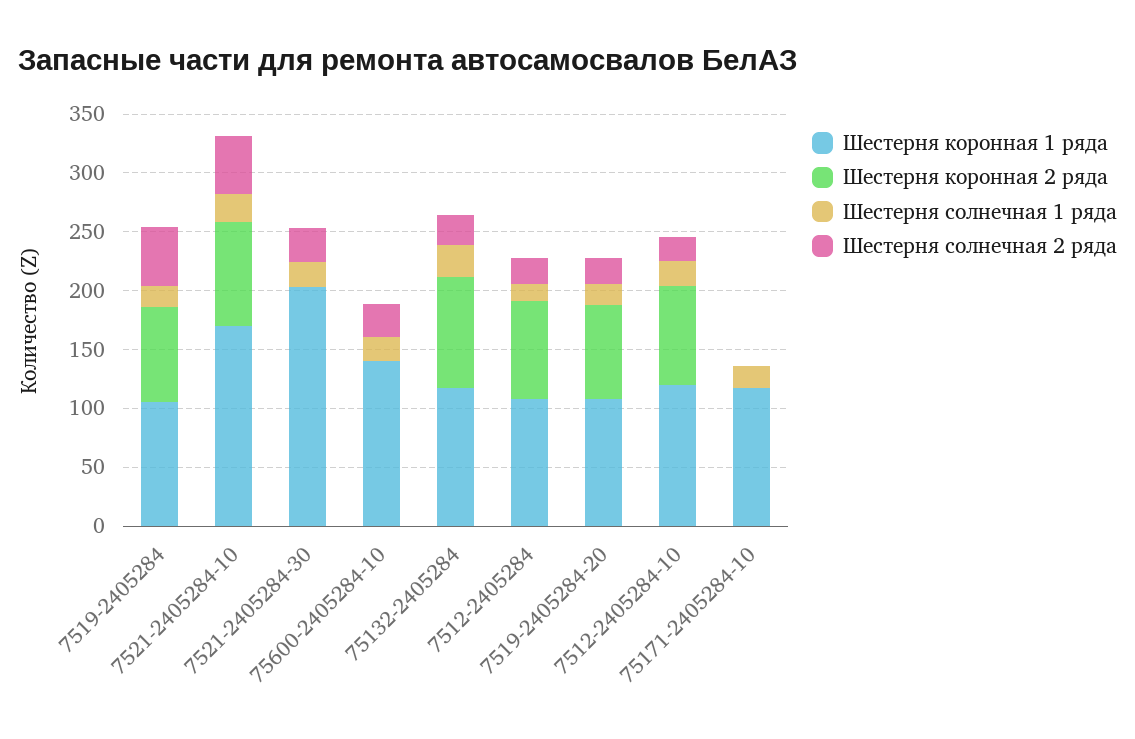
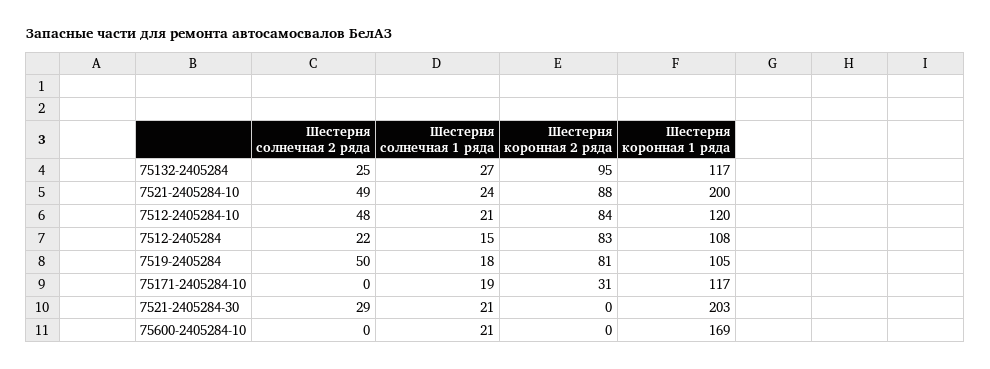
Шестерня коронная 1 ряда, 7521-2405284-10: 170 -> 200
Шестерня коронная 1 ряда, 75600-2405284-10: 140 -> 169
Шестерня солнечная 2 ряда, 75600-2405284-10: 30 -> 0
Шестерня коронная 1 ряда, 7519-2405284-20: 110 -> none
Шестерня коронная 2 ряда, 7519-2405284-20: 80 -> none
Шестерня солнечная 1 ряда, 7519-2405284-20: 20 -> none
Шестерня солнечная 2 ряда, 7519-2405284-20: 20 -> none
Шестерня солнечная 2 ряда, 7512-2405284-10: 20 -> 48
Шестерня коронная 2 ряда, 75171-2405284-10: 0 -> 31

